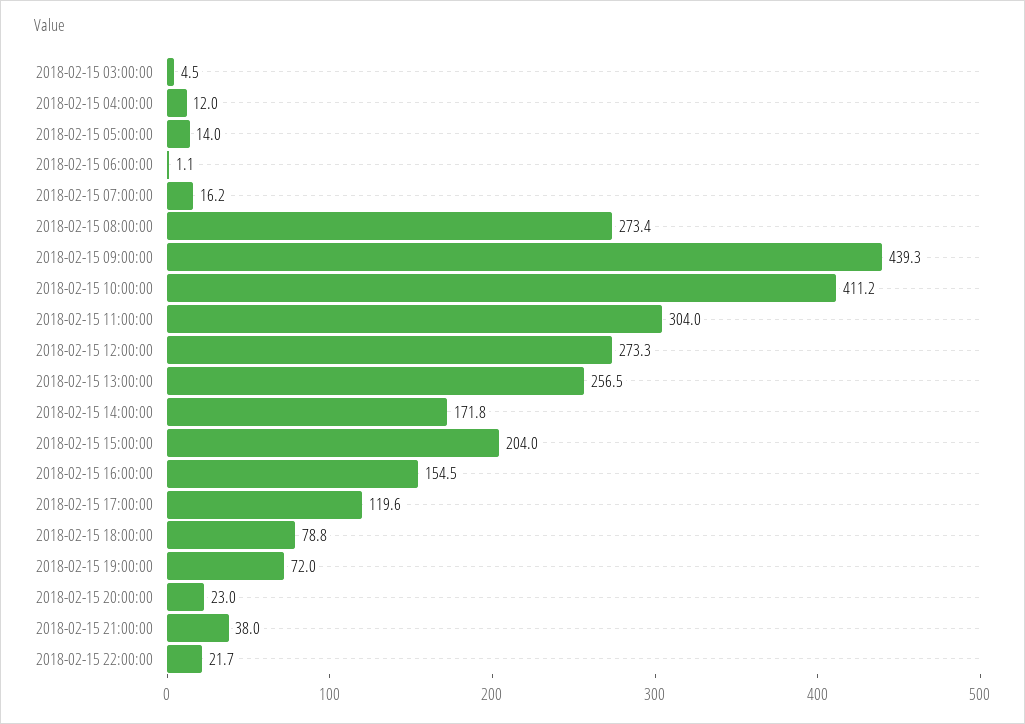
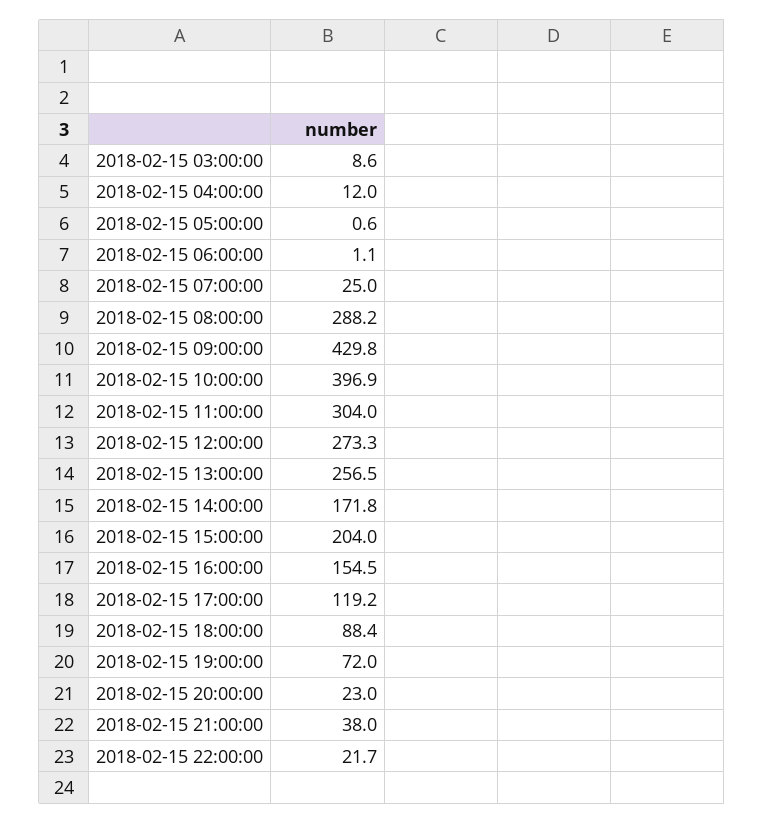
2018-02-15 03:00:00: 4.5 -> 8.6
2018-02-15 05:00:00: 14 -> 0.6
2018-02-15 07:00:00: 16.2 -> 25
2018-02-15 08:00:00: 273.4 -> 288.2
2018-02-15 09:00:00: 439.3 -> 429.8
2018-02-15 10:00:00: 411.2 -> 396.9
2018-02-15 17:00:00: 119.6 -> 119.2
2018-02-15 18:00:00: 78.8 -> 88.4

